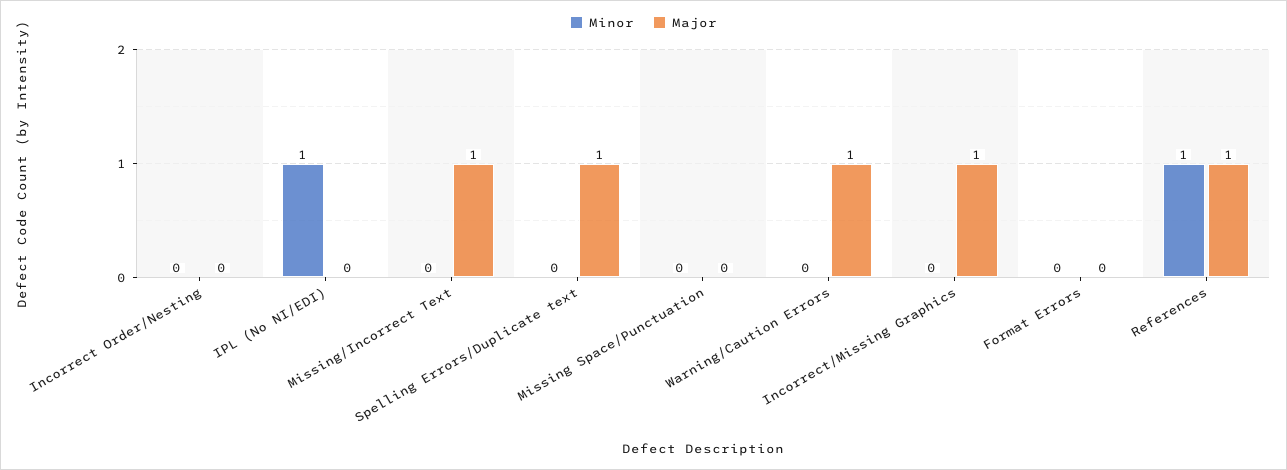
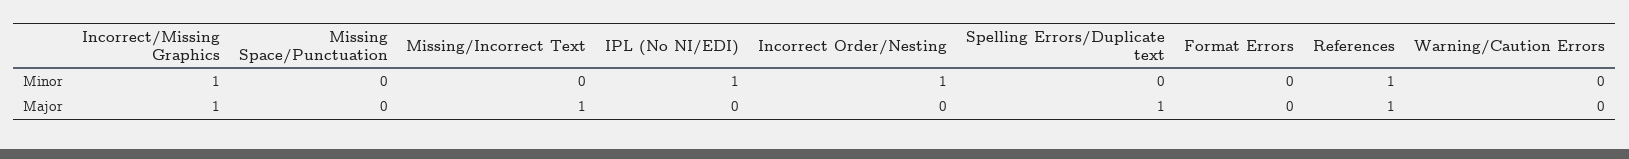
Minor, Incorrect Order/Nesting: 0 -> 1
Major, Warning/Caution Errors: 1 -> 0
Minor, Incorrect/Missing Graphics: 0 -> 1

